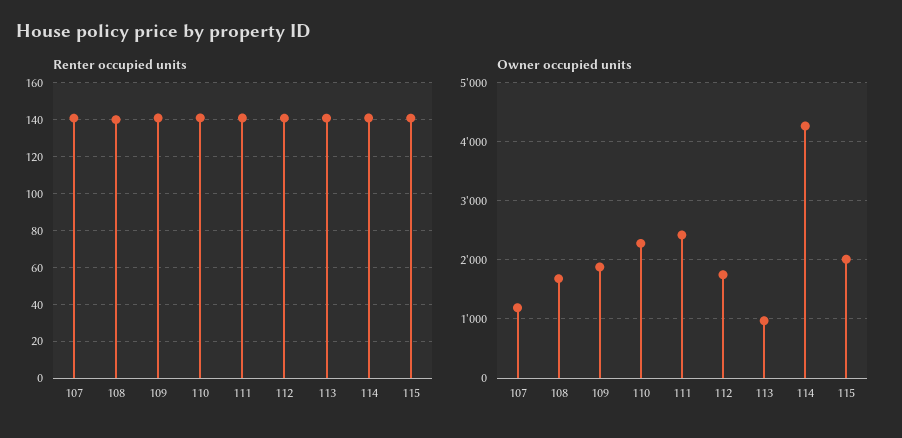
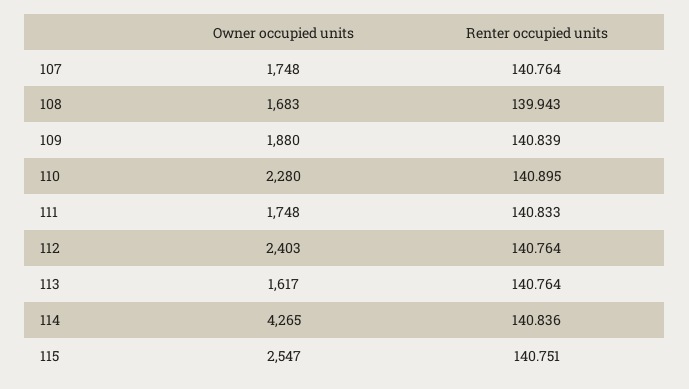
Owner occupied units, 107: 1200 -> 1748
Owner occupied units, 111: 2400 -> 1748
Owner occupied units, 112: 1800 -> 2403
Owner occupied units, 113: 1000 -> 1617
Owner occupied units, 115: 2000 -> 2547

